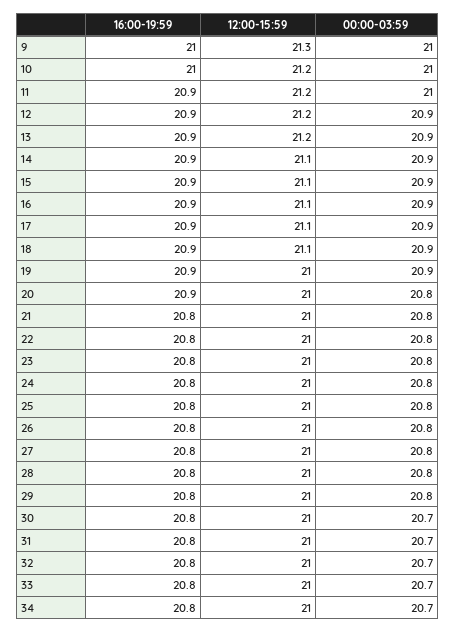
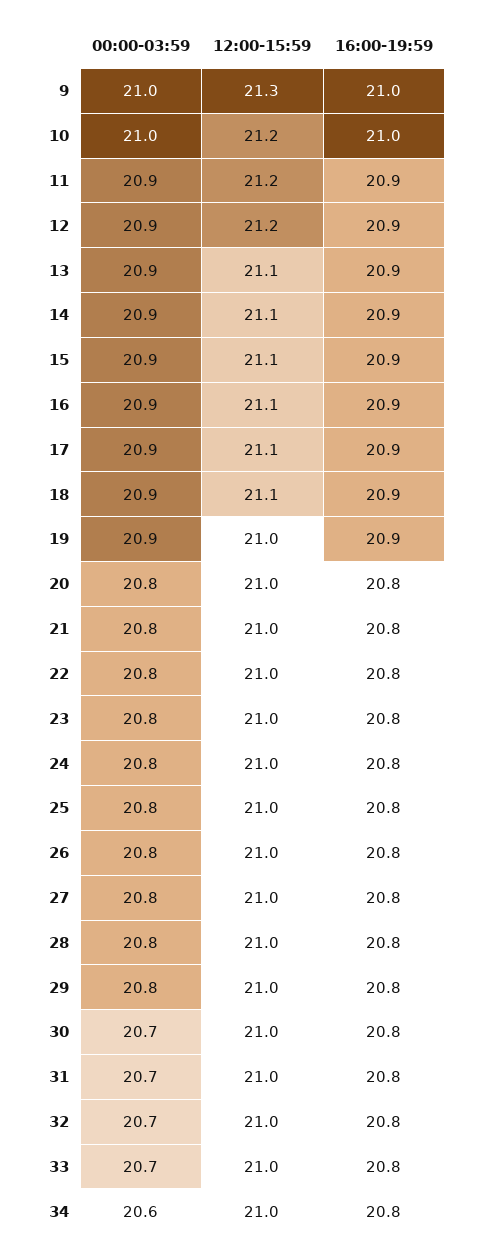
00:00-03:59, 11: 21 -> 20.9
12:00-15:59, 13: 21.2 -> 21.1
16:00-19:59, 20: 20.9 -> 20.8
00:00-03:59, 34: 20.7 -> 20.6

